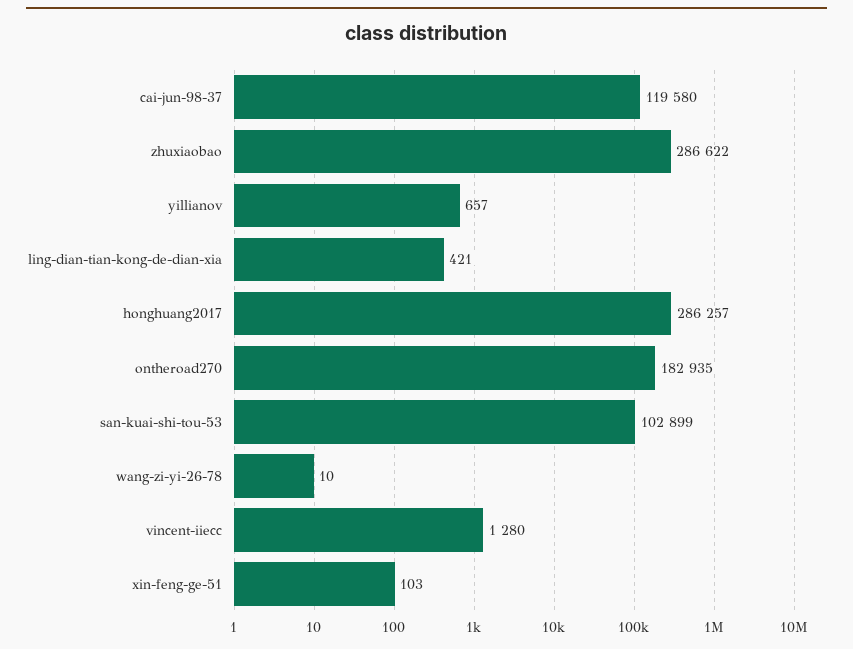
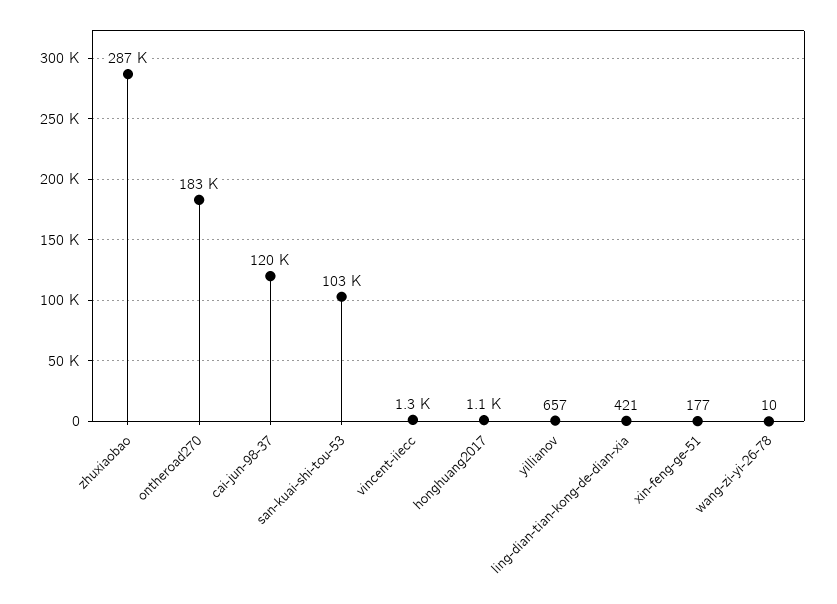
honghuang2017: 286257 -> 1100
xin-feng-ge-51: 103 -> 177

